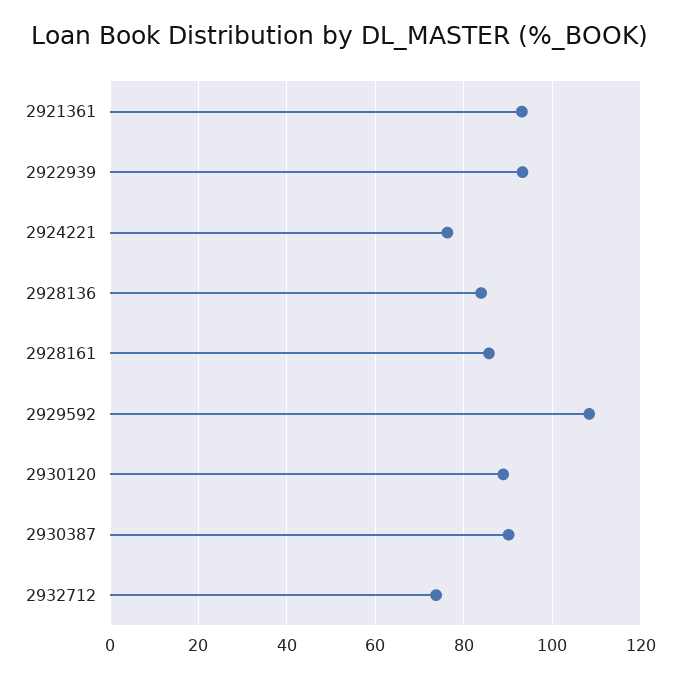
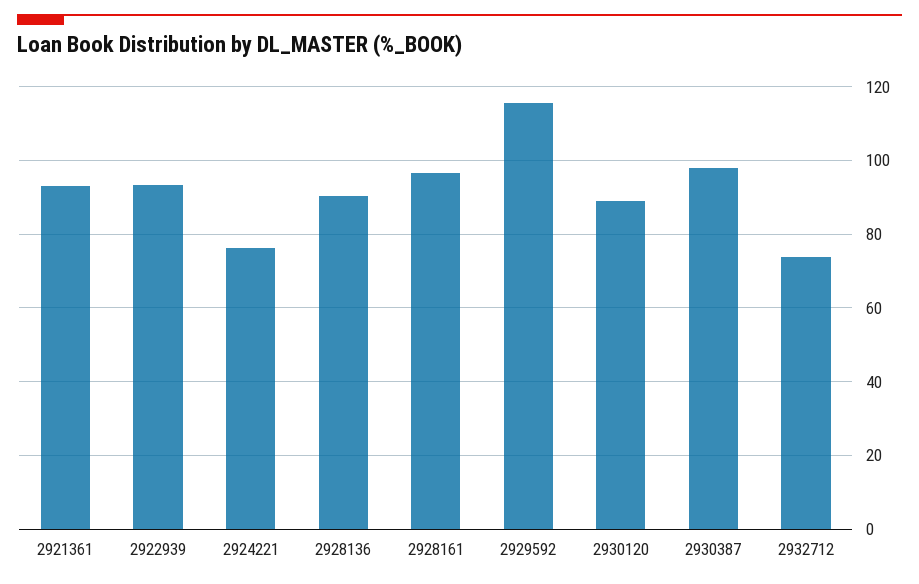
2928136: 84 -> 90
2928161: 86 -> 96
2929592: 108 -> 116
2930387: 90 -> 98

